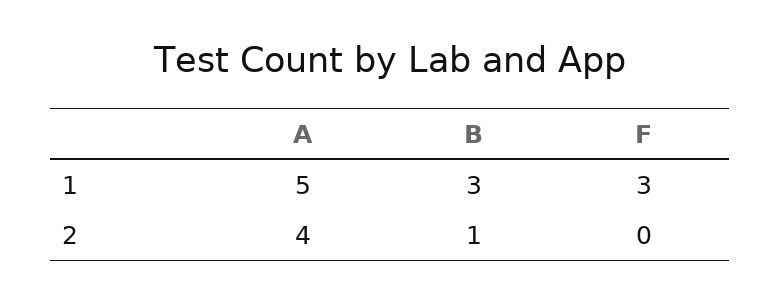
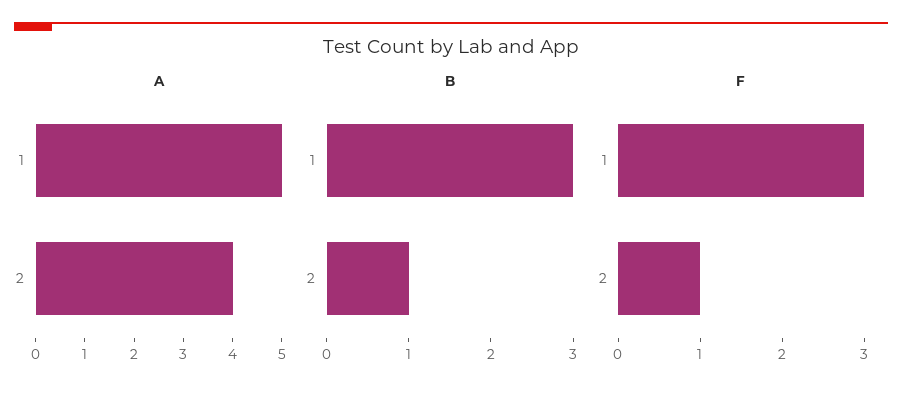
F, 2: 0 -> 1

